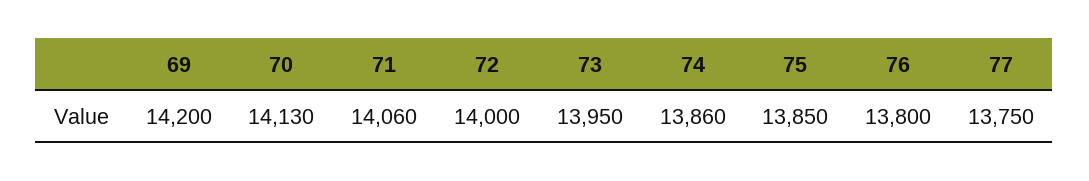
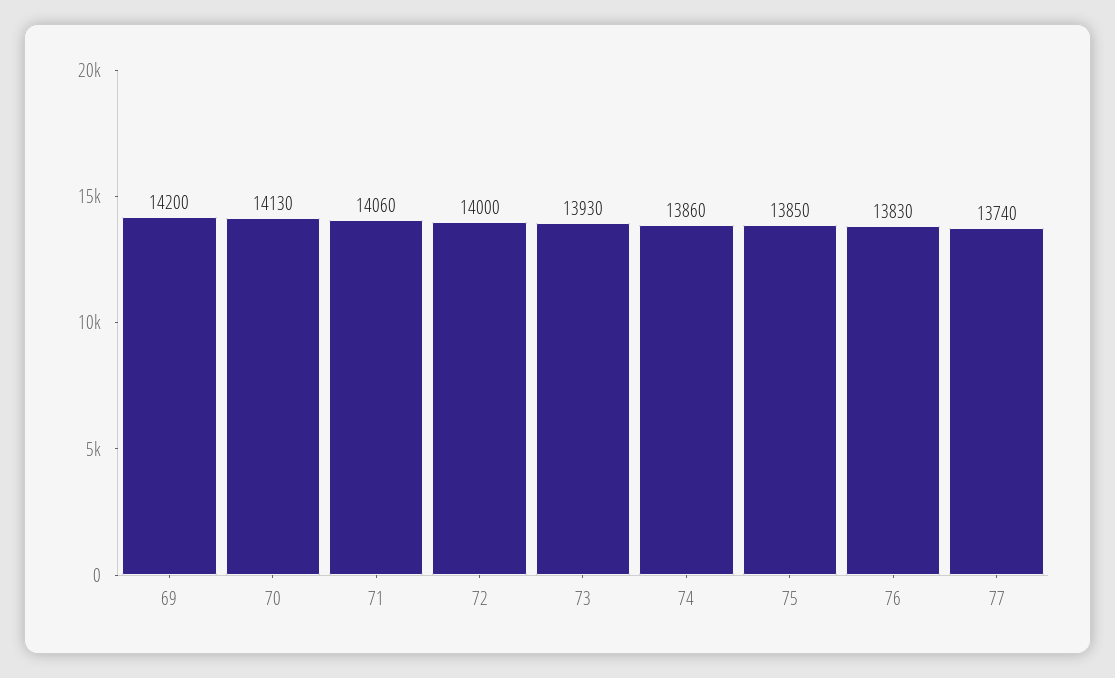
73: 13950 -> 13930
76: 13800 -> 13830
77: 13750 -> 13740

